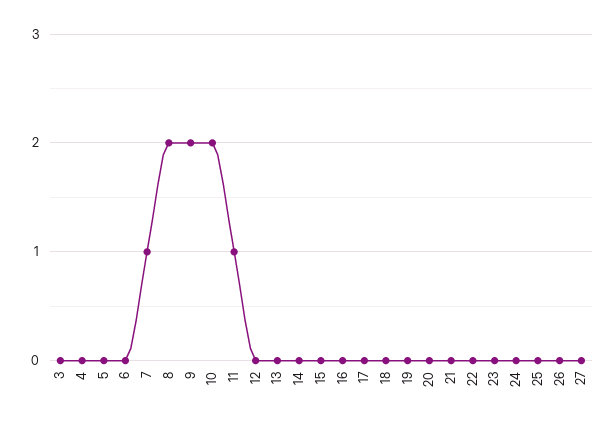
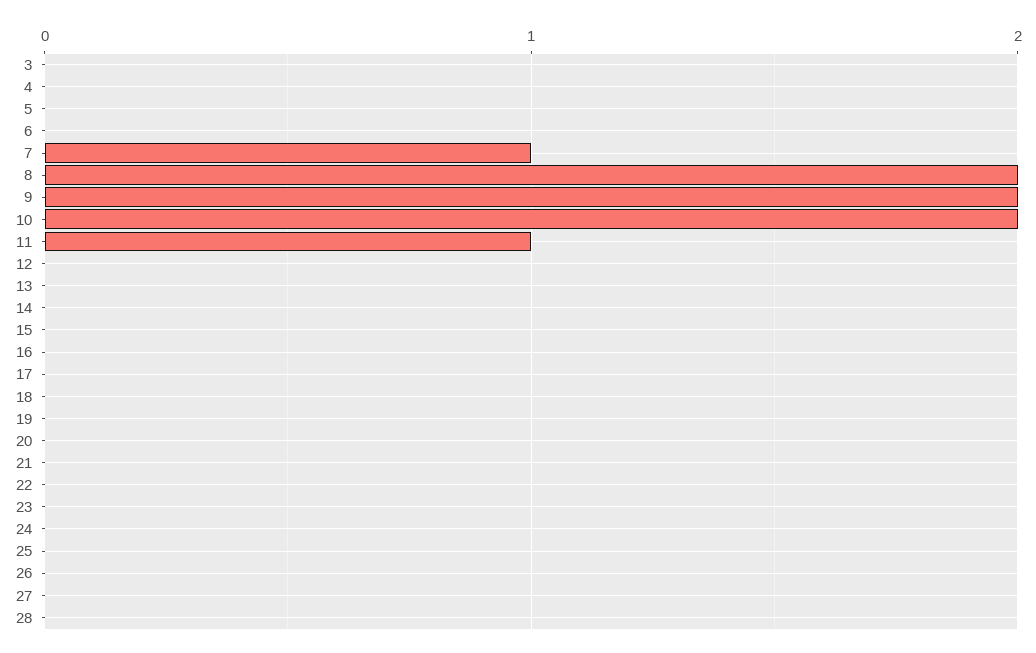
28: none -> 0

